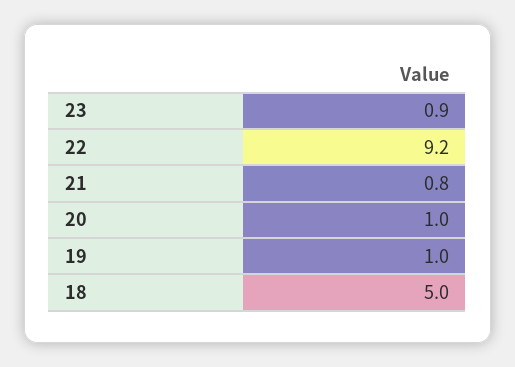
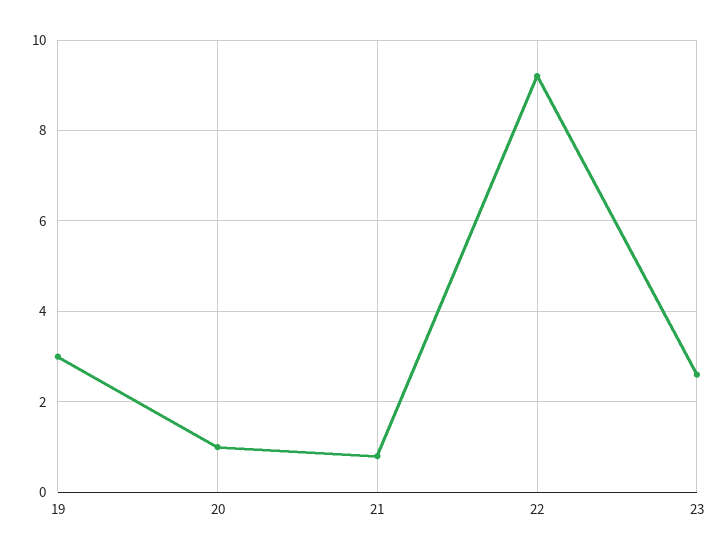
23: 0.9 -> 2.5
19: 1 -> 3
18: 5 -> none

